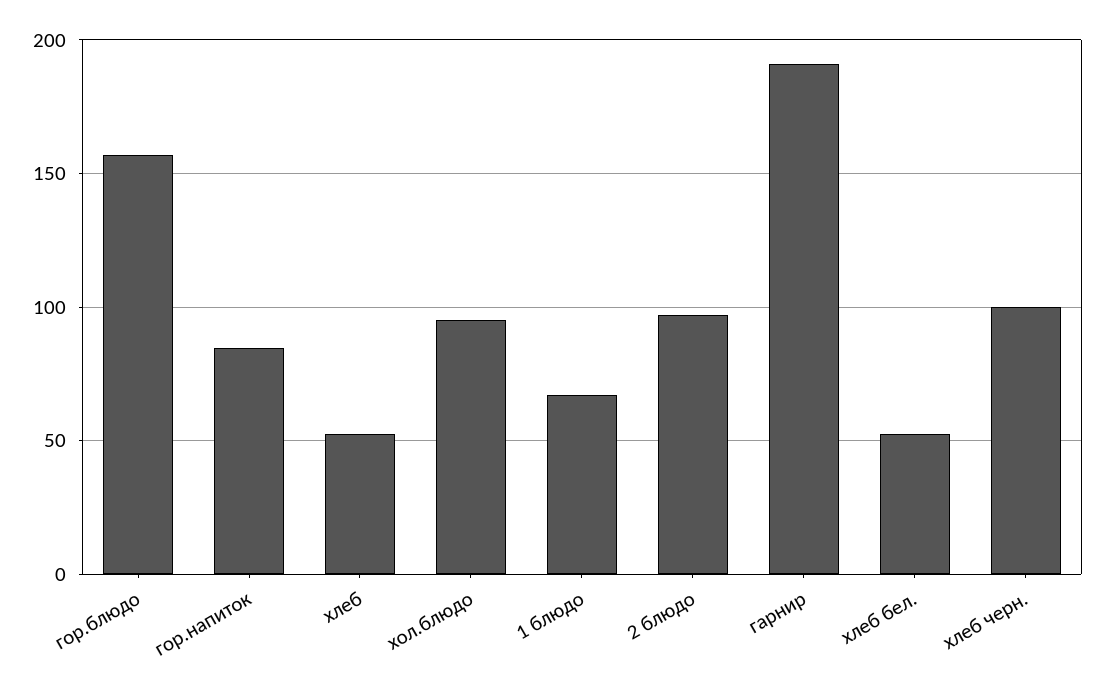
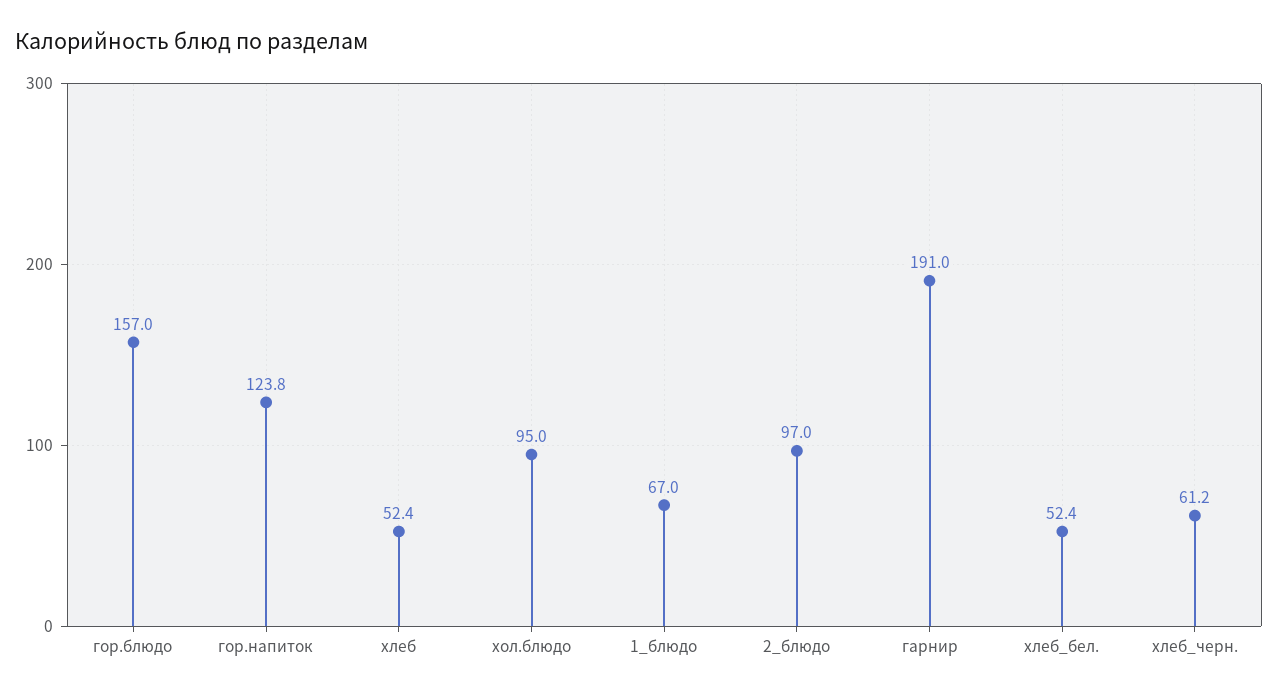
гор.напиток: 85 -> 123.8
хлеб черн.: 100 -> 61.2

